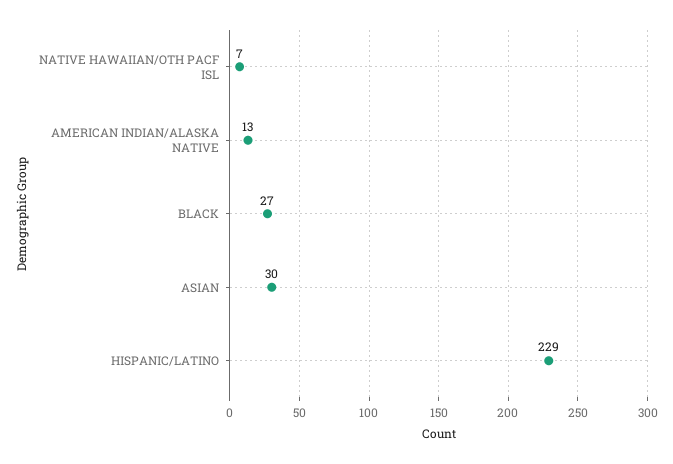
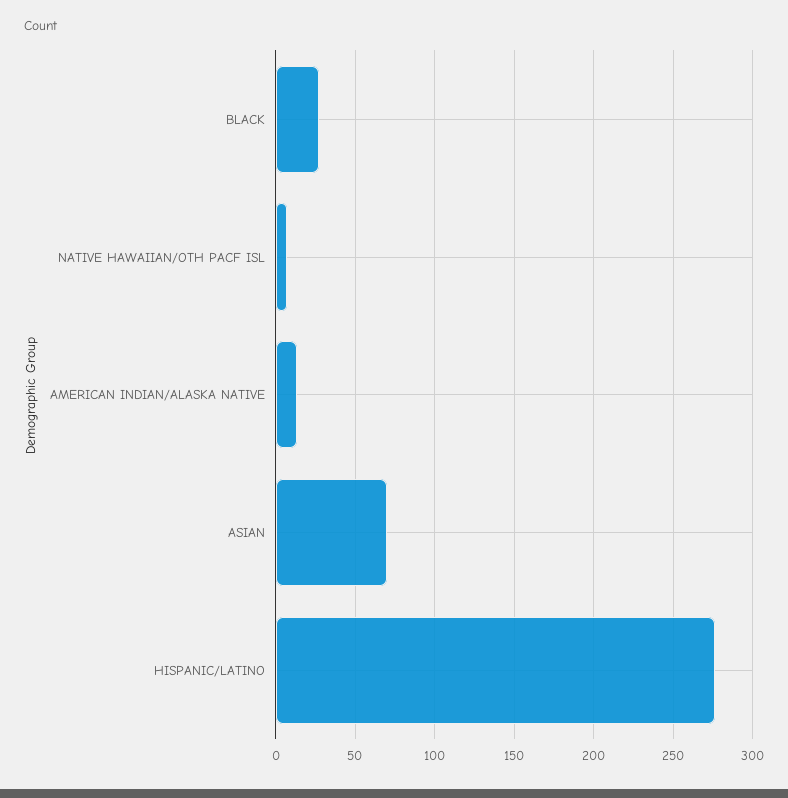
ASIAN: 30 -> 70
HISPANIC/LATINO: 229 -> 275

